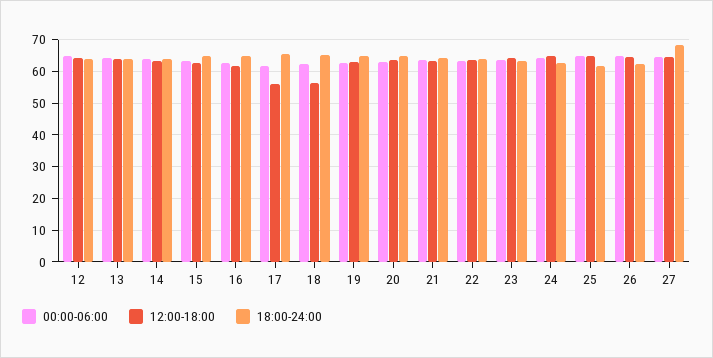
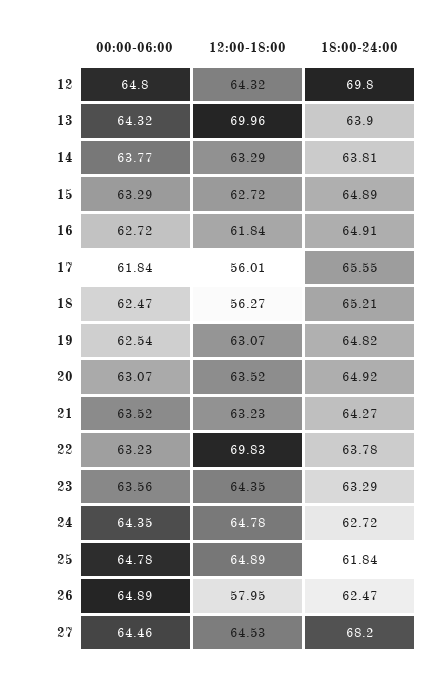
18:00-24:00, 12: 64 -> 69.8
12:00-18:00, 13: 64 -> 69.96
12:00-18:00, 22: 64 -> 69.83
12:00-18:00, 26: 64 -> 57.95

